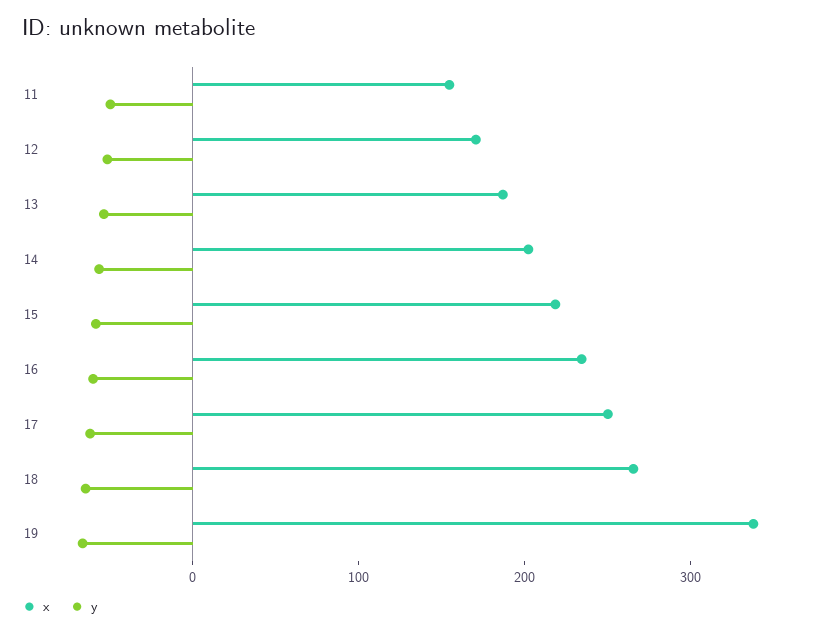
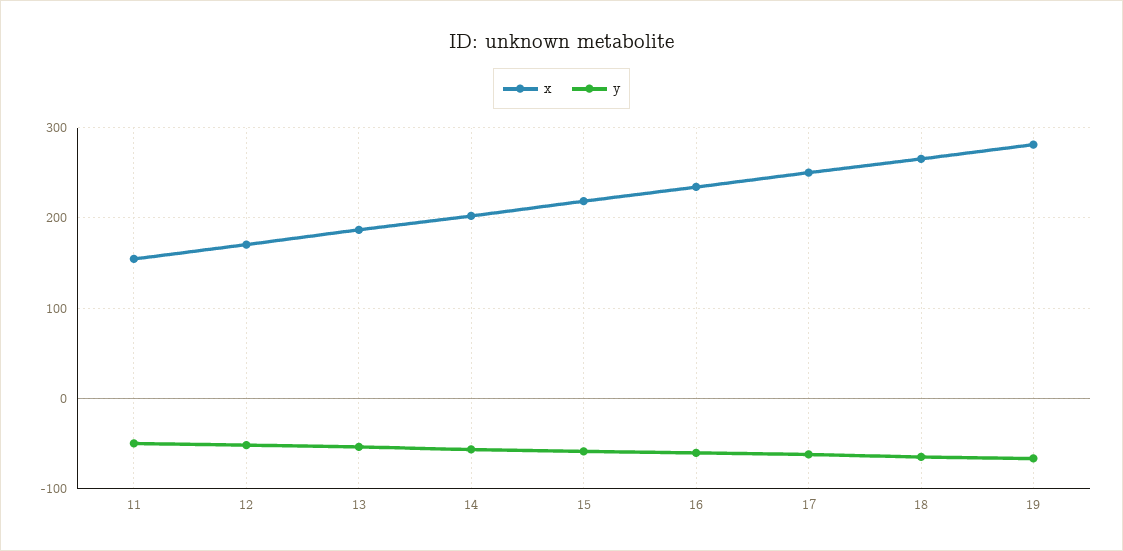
x, 19: 340 -> 280

